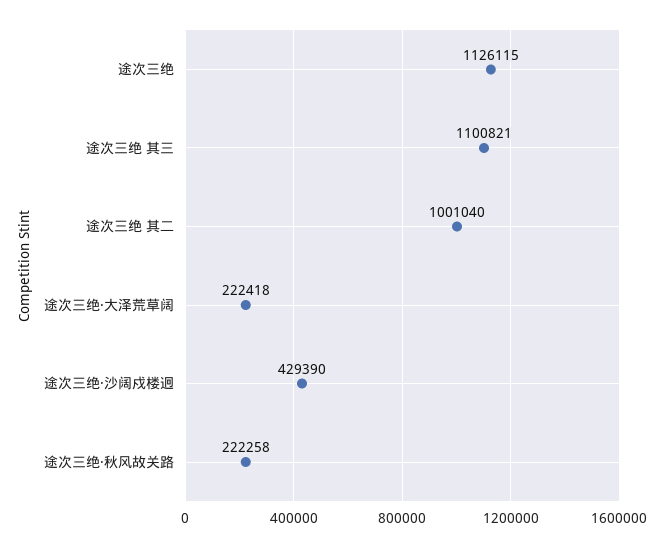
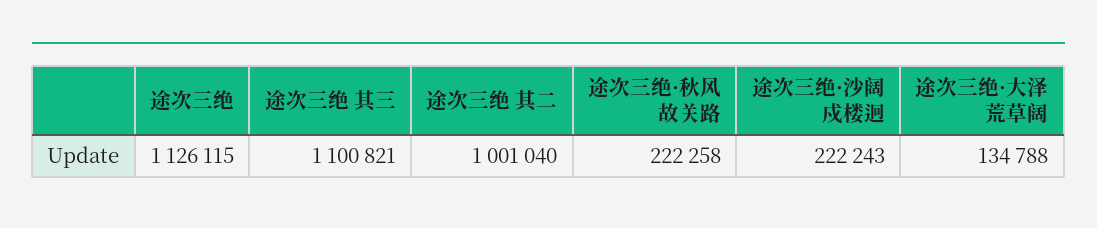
途次三绝·大泽荒草阔: 222418 -> 134788
途次三绝·沙阔戍楼迥: 429390 -> 222243

